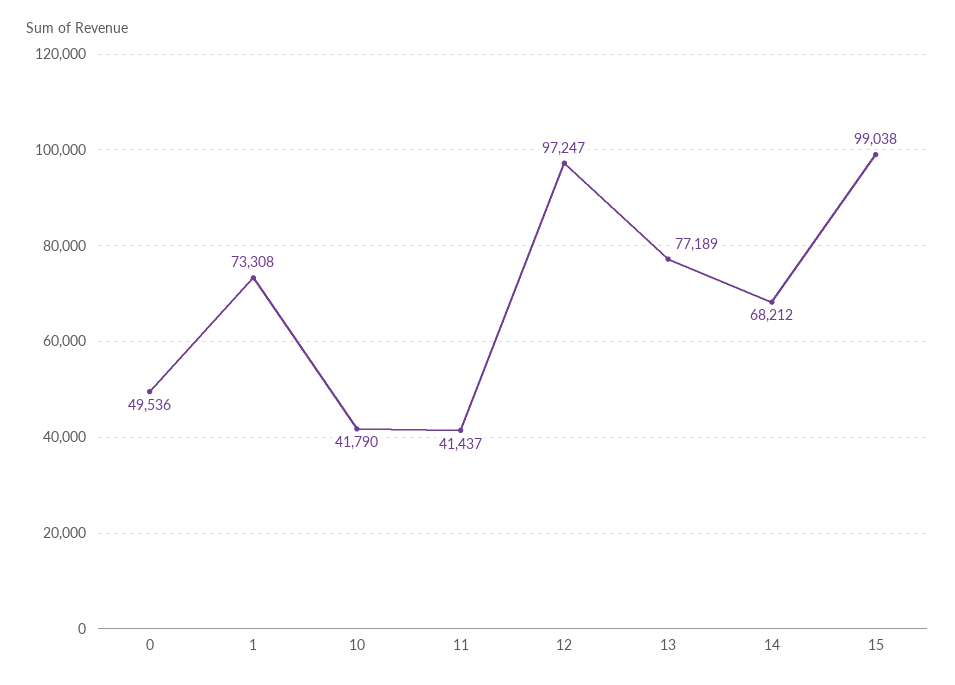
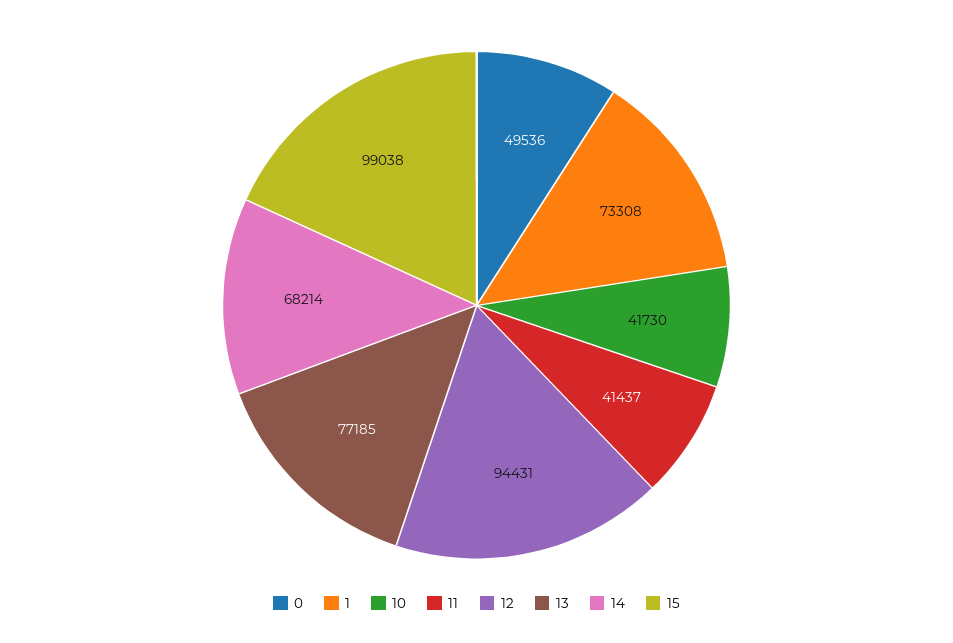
10: 41790 -> 41730
12: 97247 -> 94431
13: 77189 -> 77185
14: 68212 -> 68214

